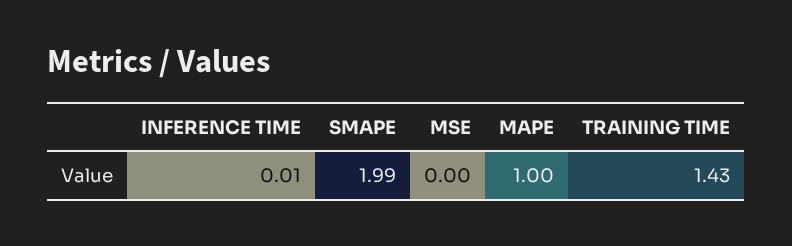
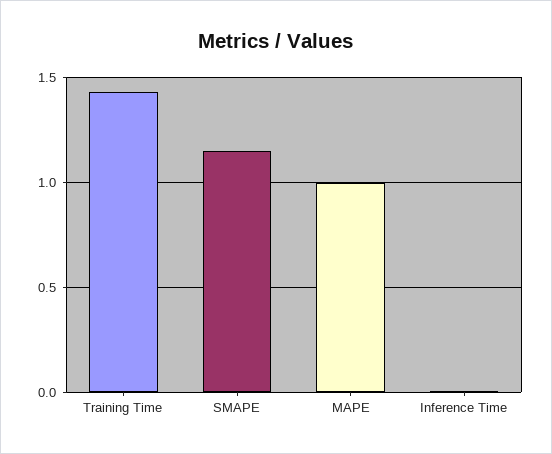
SMAPE: 1.99 -> 1.15
MSE: 0 -> none

